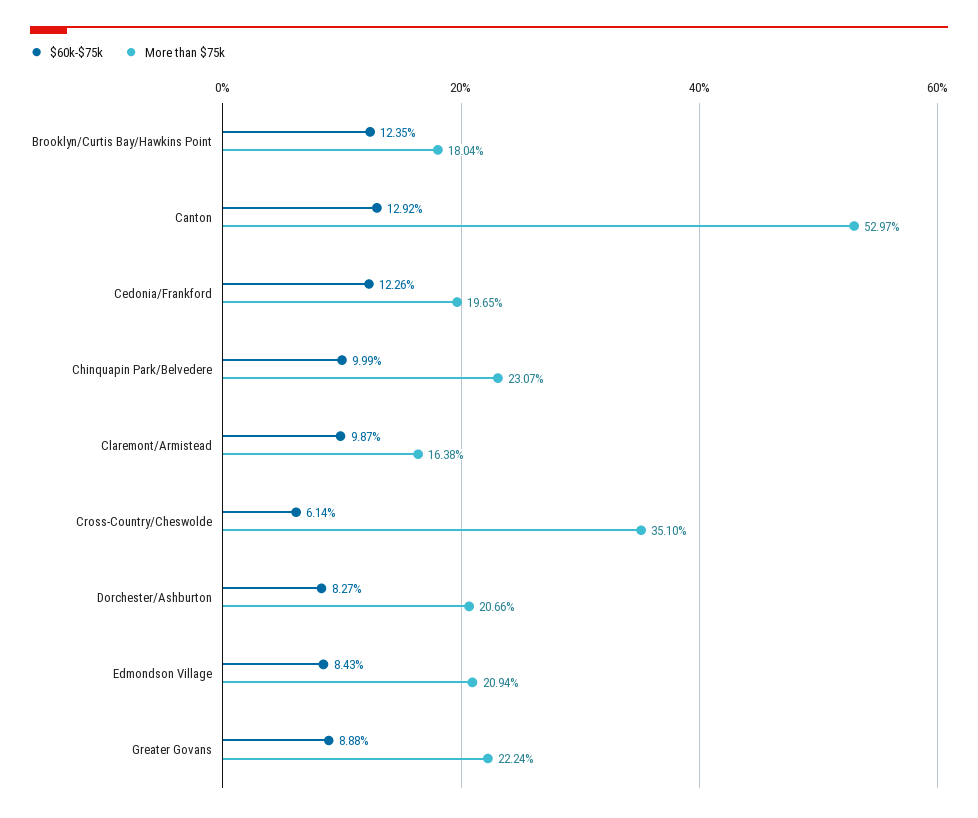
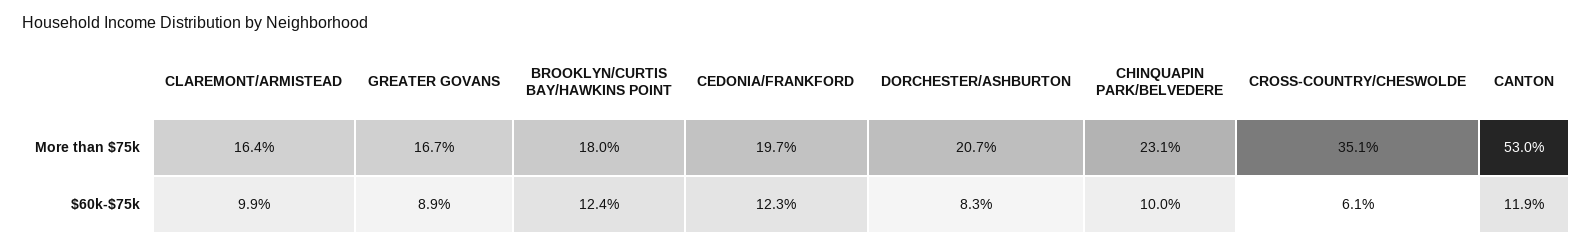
$60k-$75k, Canton: 12.92 -> 11.9
$60k-$75k, Edmondson Village: 8.43 -> none
More than $75k, Edmondson Village: 20.94 -> none
More than $75k, Greater Govans: 22.24 -> 16.7

